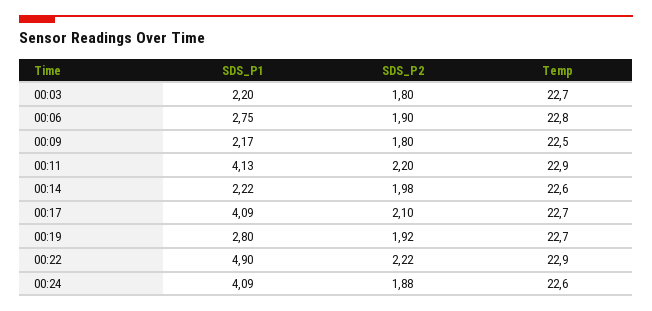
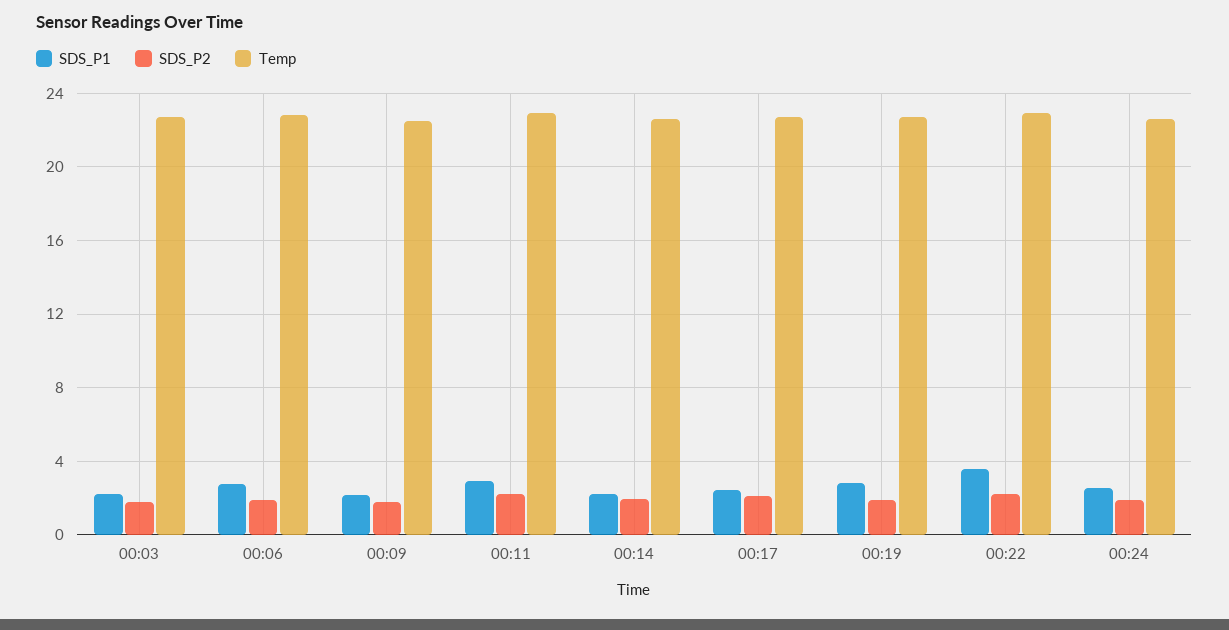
SDS_P1, 00:11: 4.13 -> 3
SDS_P1, 00:17: 4.09 -> 2.5
SDS_P1, 00:22: 4.9 -> 3.5
SDS_P1, 00:24: 4.09 -> 2.5

